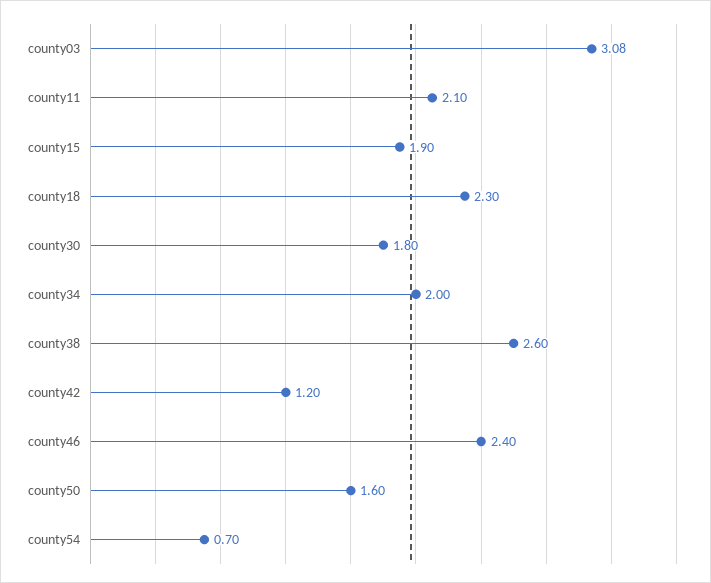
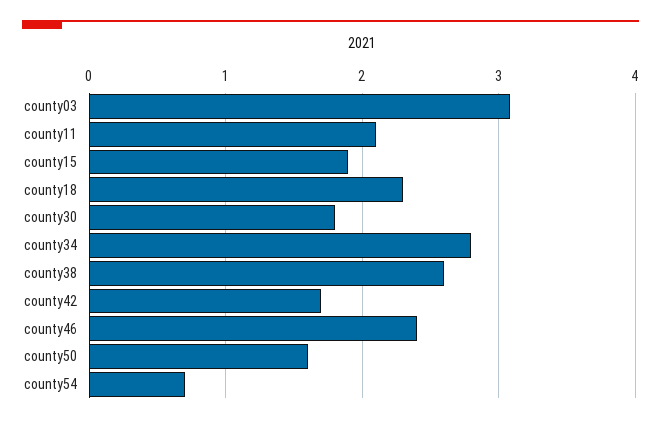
county34: 2 -> 2.8
county42: 1.2 -> 1.7

